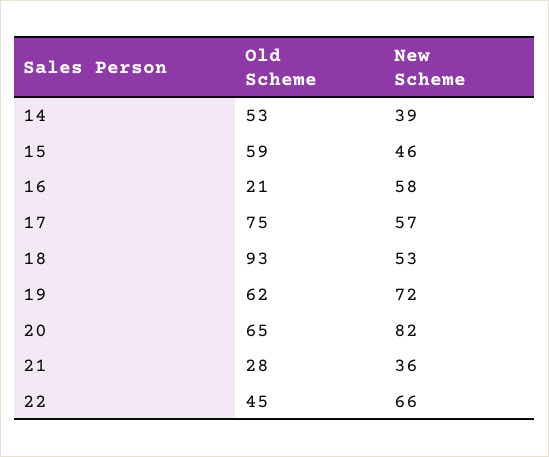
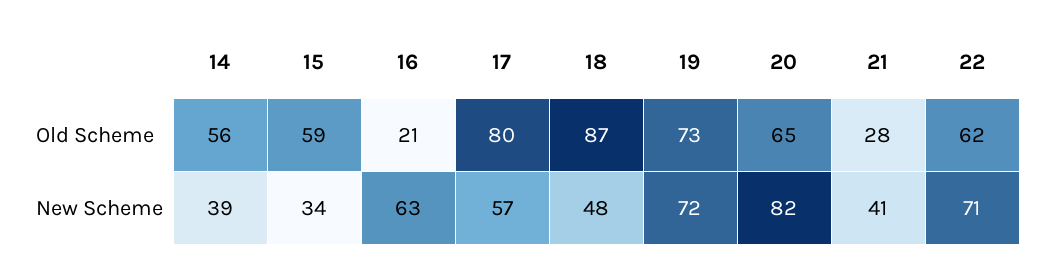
Old Scheme, 14: 53 -> 56
New Scheme, 15: 46 -> 34
New Scheme, 16: 58 -> 63
Old Scheme, 17: 75 -> 80
Old Scheme, 18: 93 -> 87
New Scheme, 18: 53 -> 48
Old Scheme, 19: 62 -> 73
New Scheme, 21: 36 -> 41
Old Scheme, 22: 45 -> 62
New Scheme, 22: 66 -> 71

